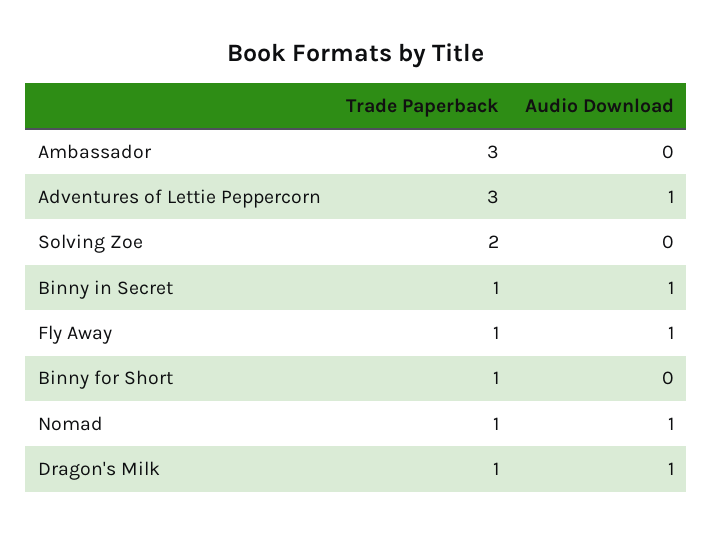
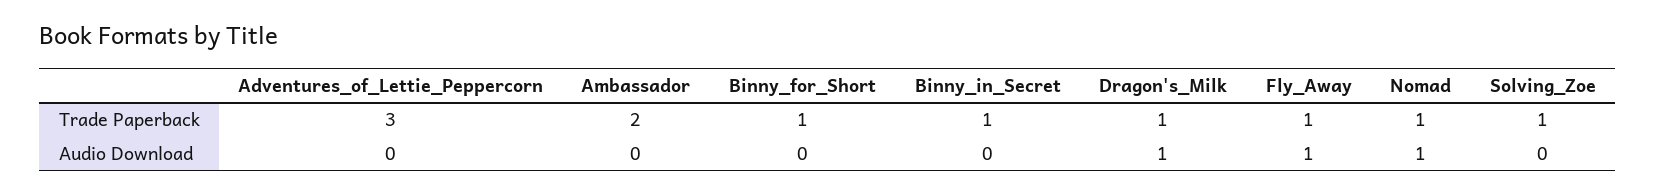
Trade Paperback, Ambassador: 3 -> 2
Audio Download, Adventures of Lettie Peppercorn: 1 -> 0
Trade Paperback, Solving Zoe: 2 -> 1
Audio Download, Binny in Secret: 1 -> 0

